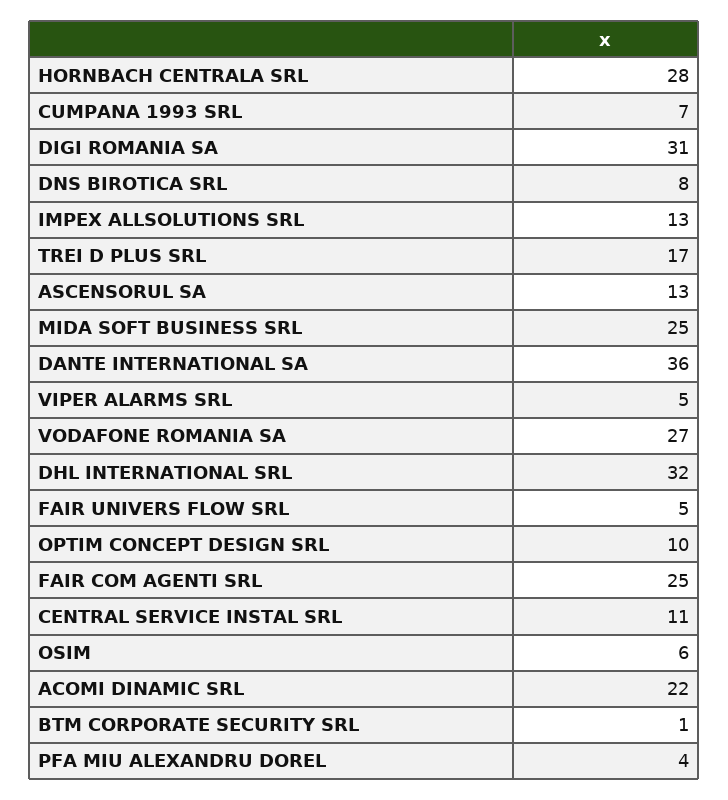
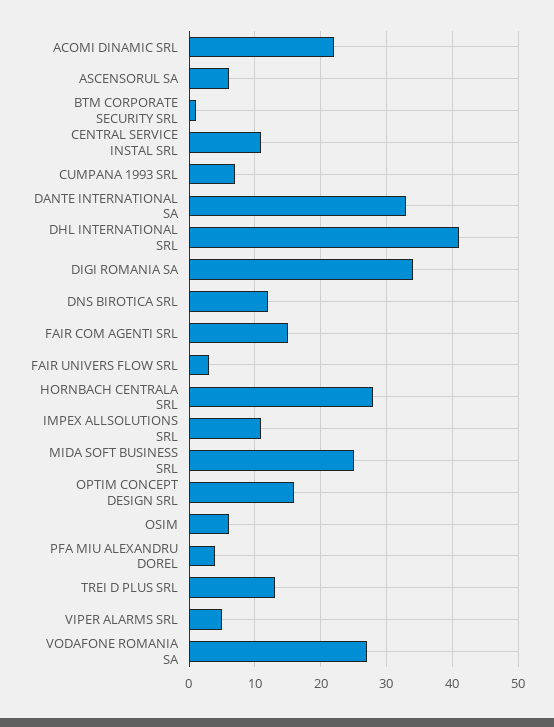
DIGI ROMANIA SA: 31 -> 34
DNS BIROTICA SRL: 8 -> 12
IMPEX ALLSOLUTIONS SRL: 13 -> 11
TREI D PLUS SRL: 17 -> 13
ASCENSORUL SA: 13 -> 6
DANTE INTERNATIONAL SA: 36 -> 33
DHL INTERNATIONAL SRL: 32 -> 41
FAIR UNIVERS FLOW SRL: 5 -> 3
OPTIM CONCEPT DESIGN SRL: 10 -> 16
FAIR COM AGENTI SRL: 25 -> 15

